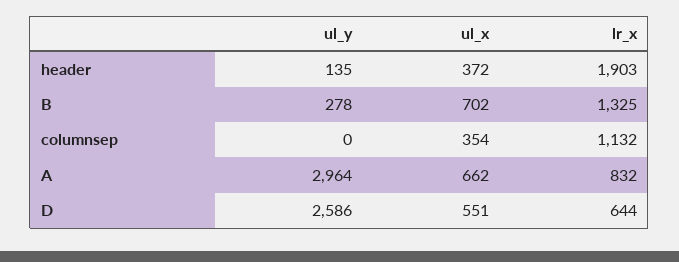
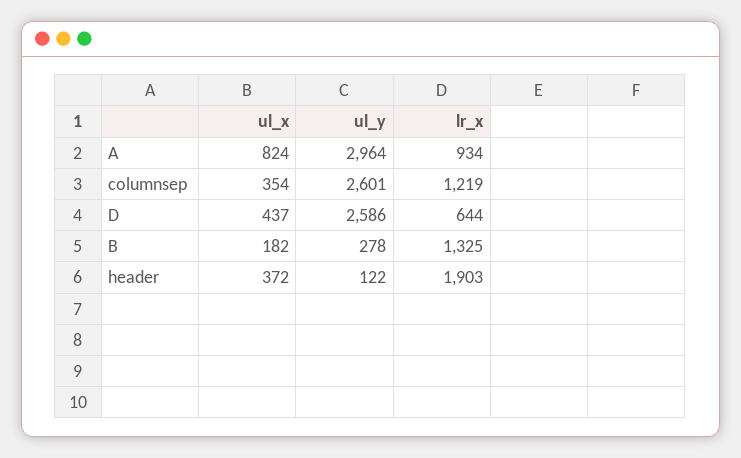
ul_y, header: 135 -> 122
ul_x, B: 702 -> 182
ul_y, columnsep: 0 -> 2601
lr_x, columnsep: 1132 -> 1219
ul_x, A: 662 -> 824
lr_x, A: 832 -> 934
ul_x, D: 551 -> 437

